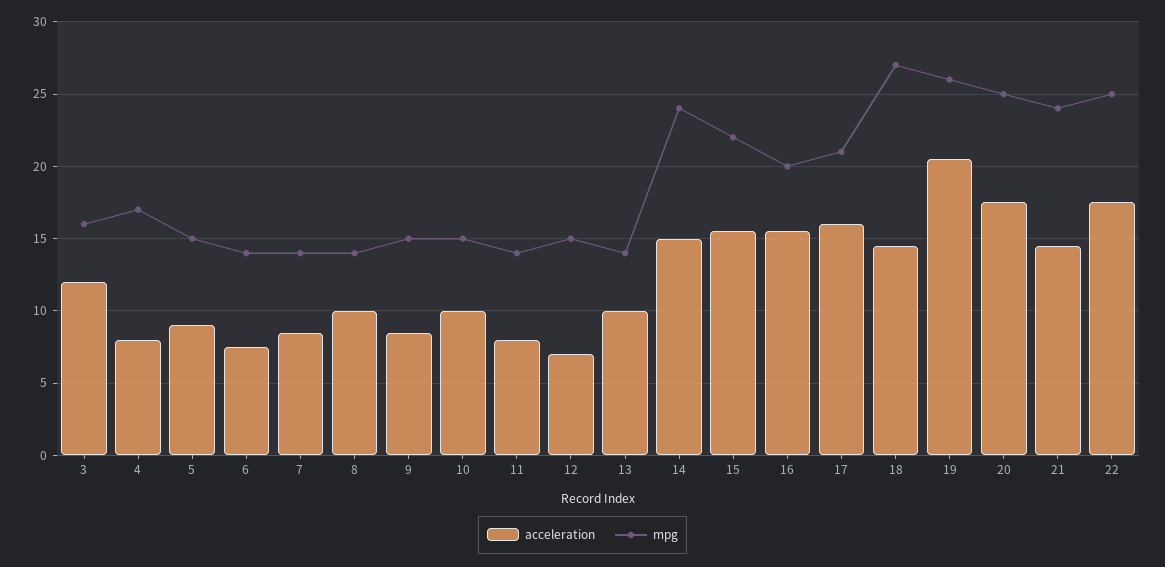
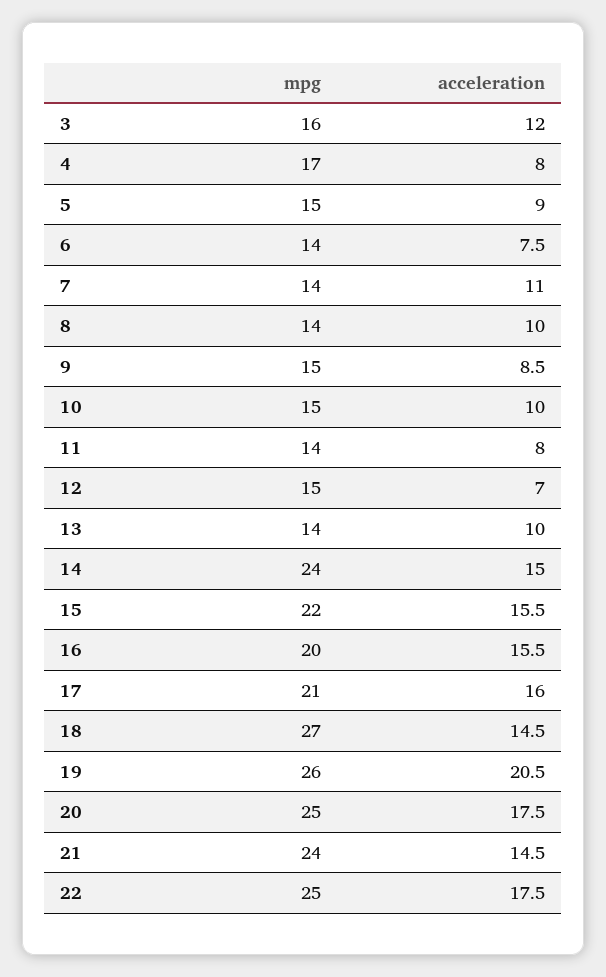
acceleration, 7: 8.5 -> 11

